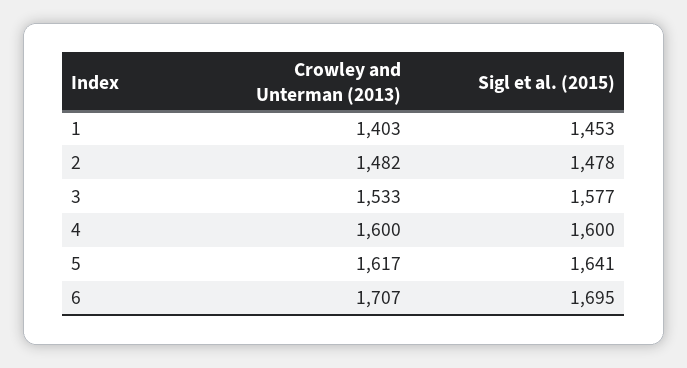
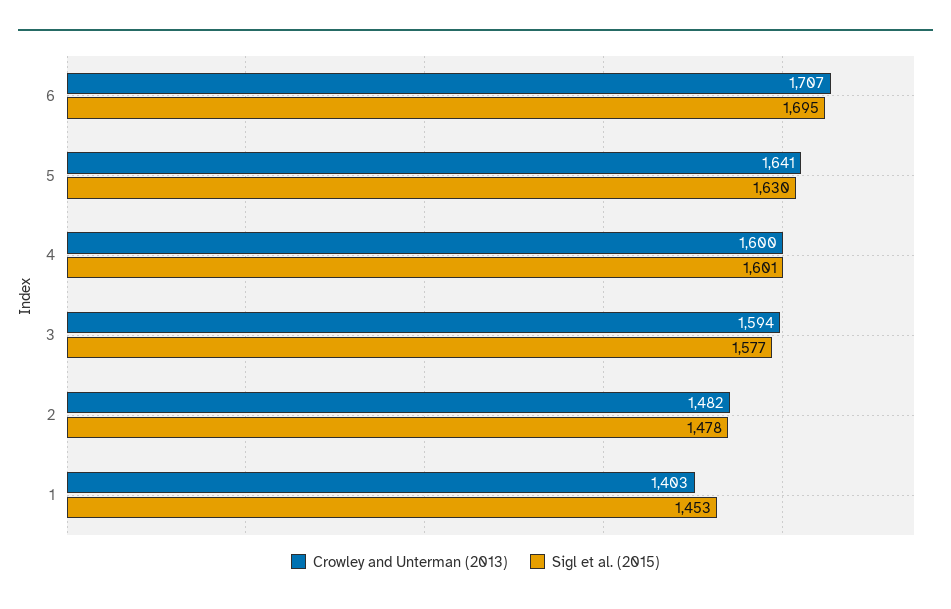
Crowley and Unterman (2013), 3: 1533 -> 1594
Sigl et al. (2015), 4: 1600 -> 1601
Crowley and Unterman (2013), 5: 1617 -> 1641
Sigl et al. (2015), 5: 1641 -> 1630

